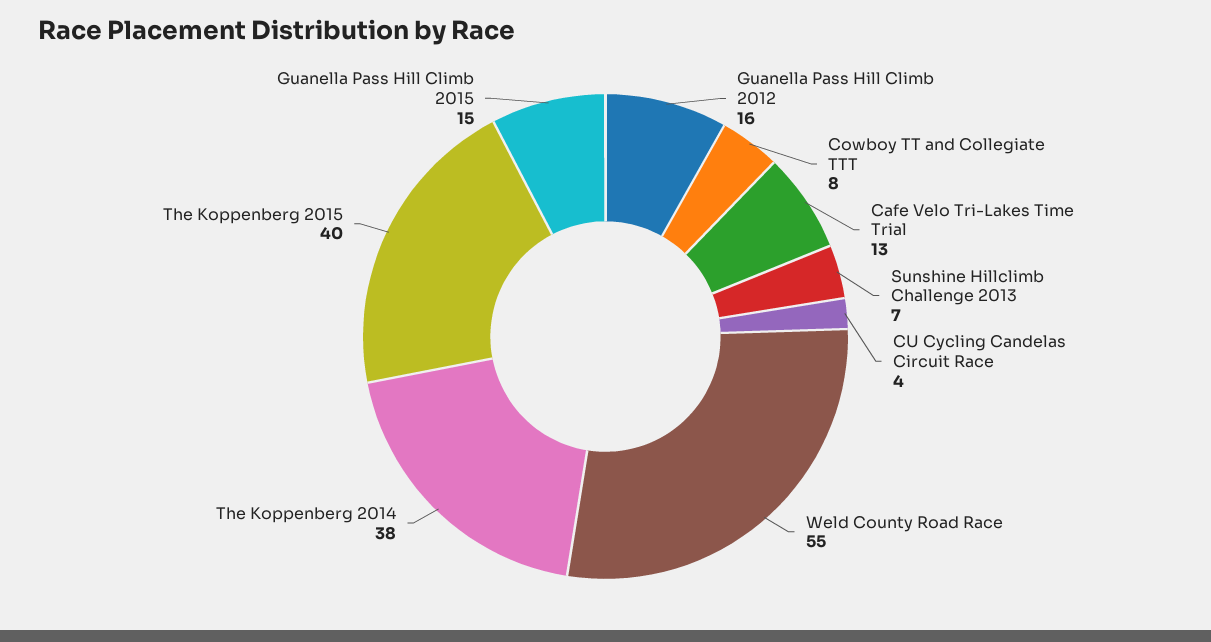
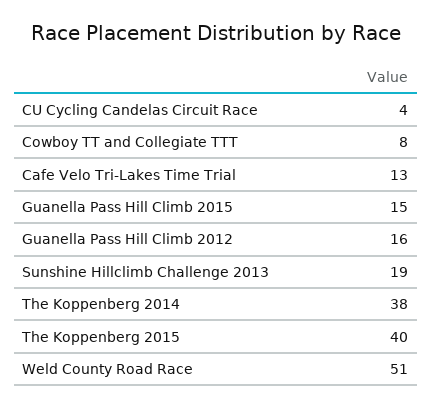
Sunshine Hillclimb Challenge 2013: 7 -> 19
Weld County Road Race: 55 -> 51

